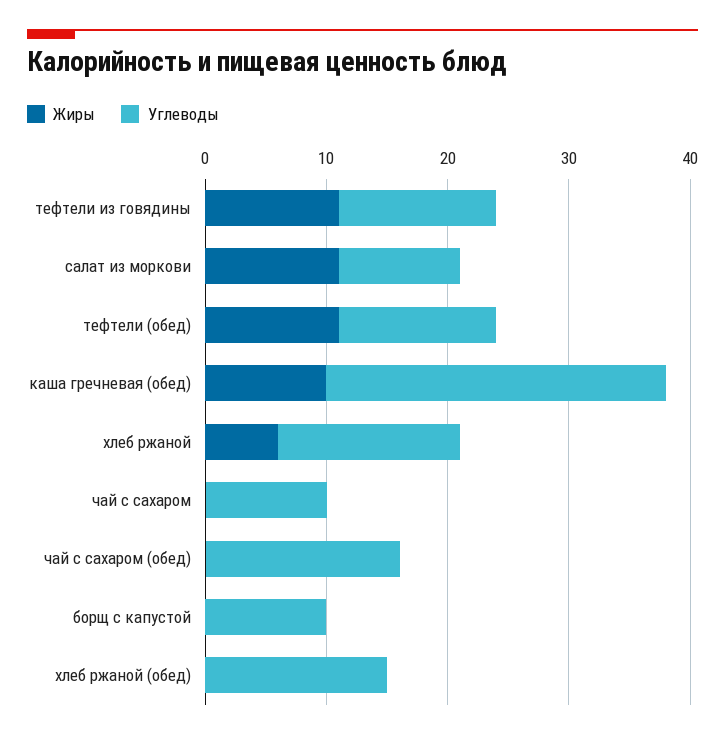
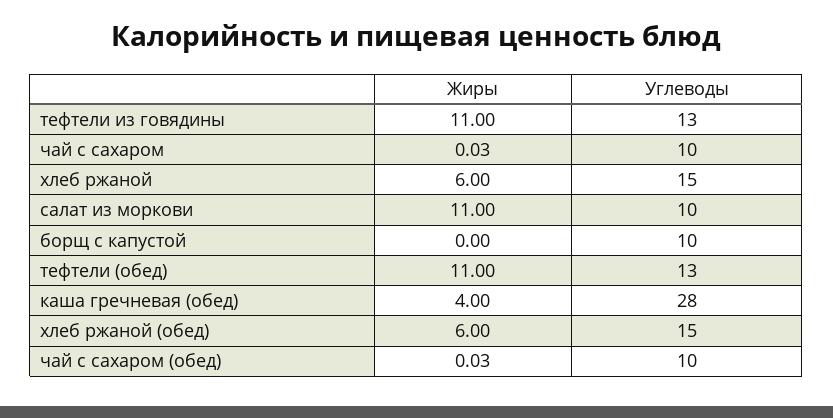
Жиры, каша гречневая (обед): 10 -> 4
Углеводы, чай с сахаром (обед): 16 -> 10
Жиры, хлеб ржаной (обед): 0 -> 6

